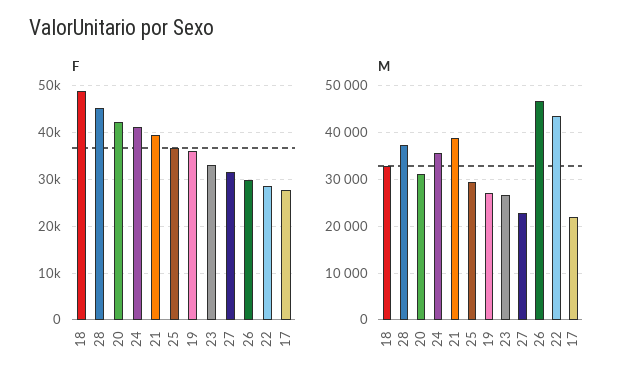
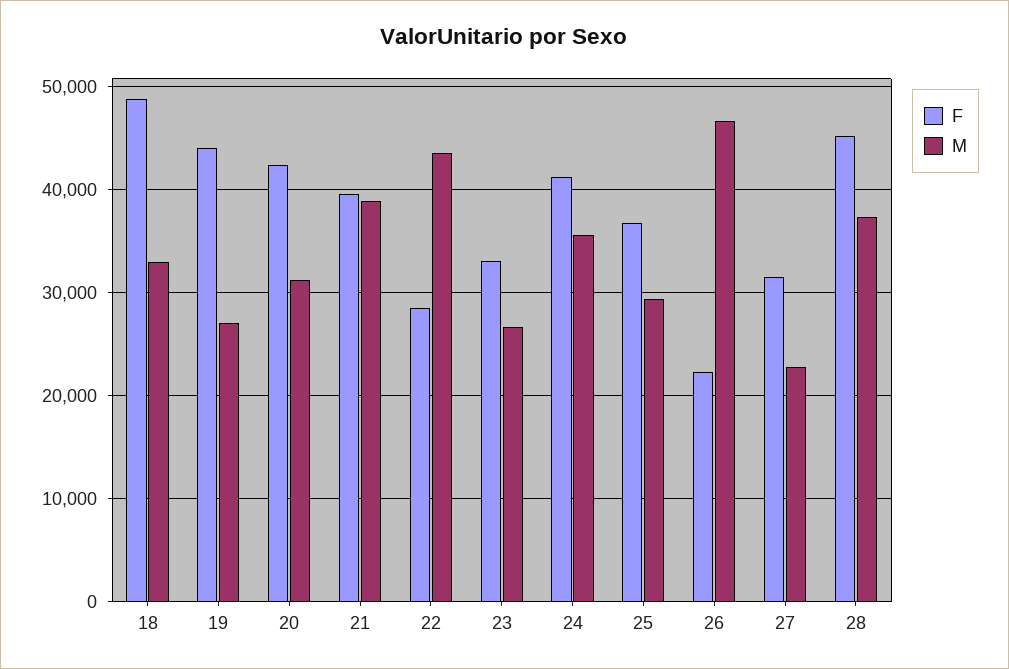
F, 19: 36000 -> 44000
F, 26: 30000 -> 22000
F, 17: 28000 -> none
M, 17: 22000 -> none

